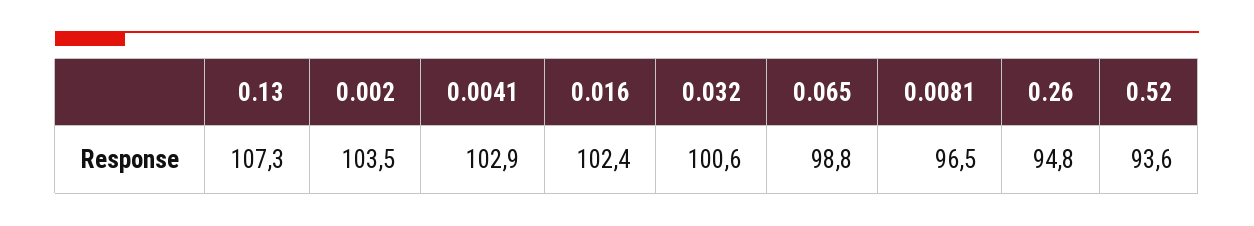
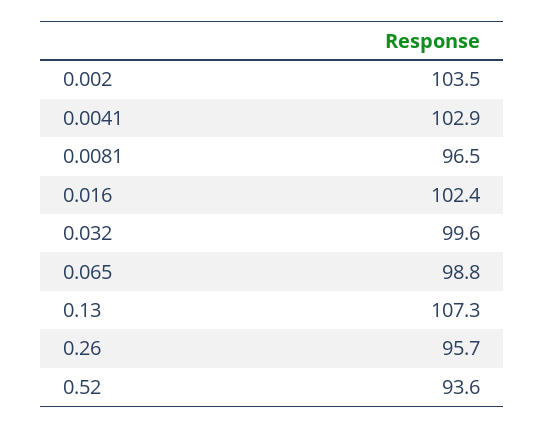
0.032: 100.6 -> 99.6
0.26: 94.8 -> 95.7

